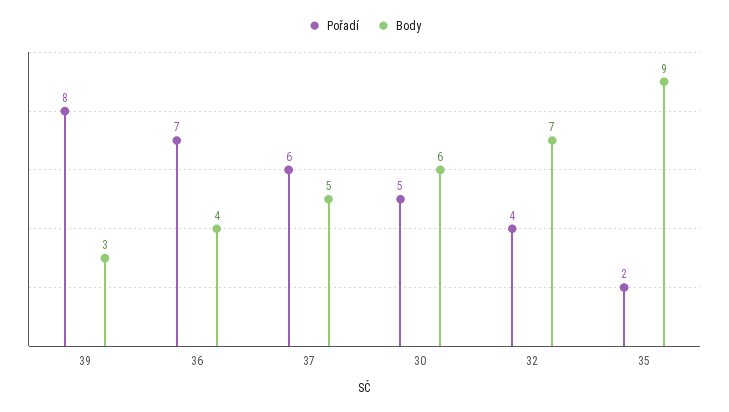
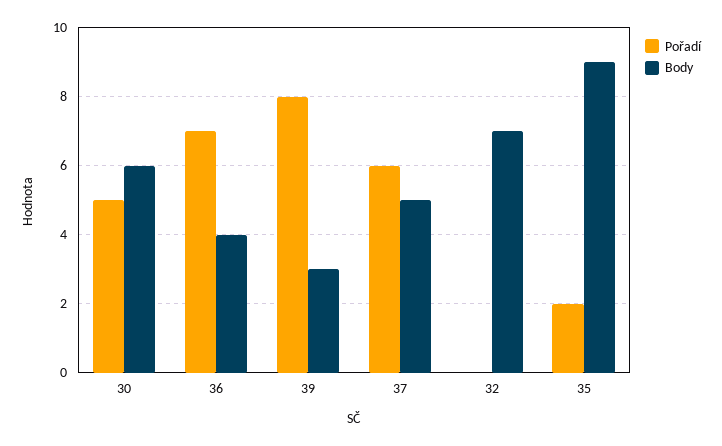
Pořadí, 32: 4 -> 0

